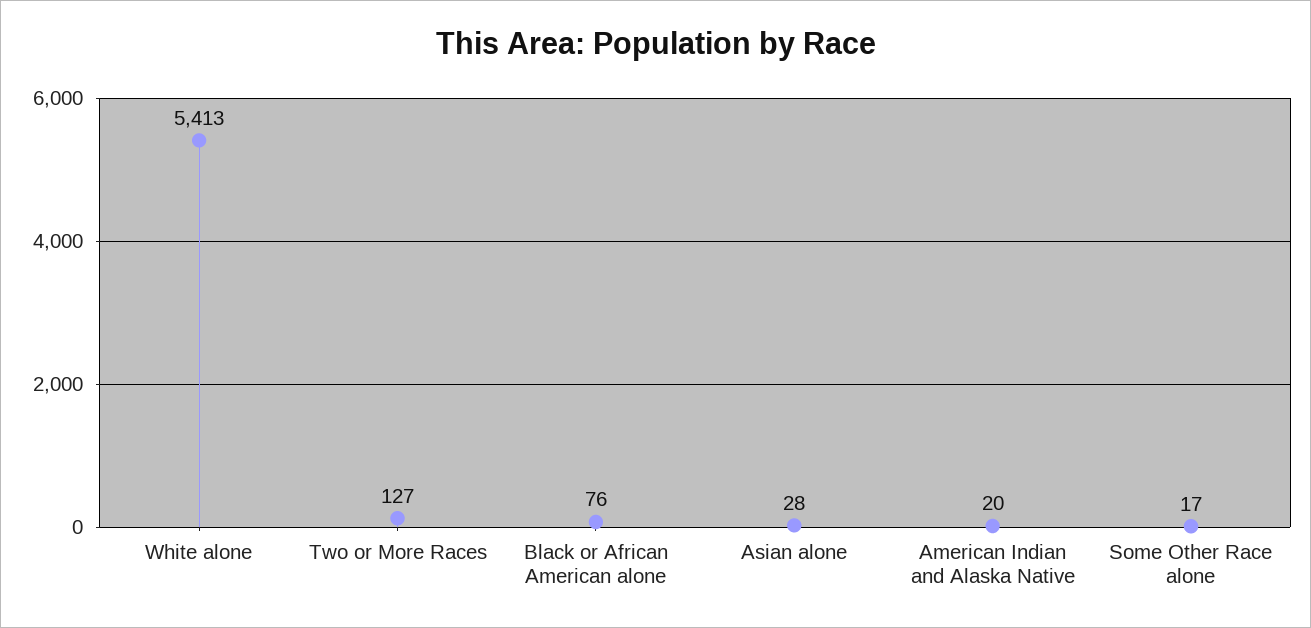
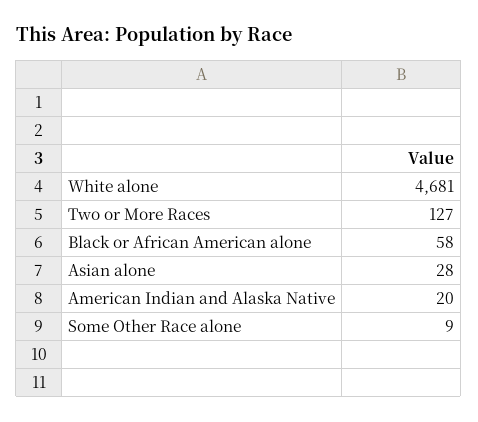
White alone: 5413 -> 4681
Black or African American alone: 76 -> 58
Some Other Race alone: 17 -> 9

